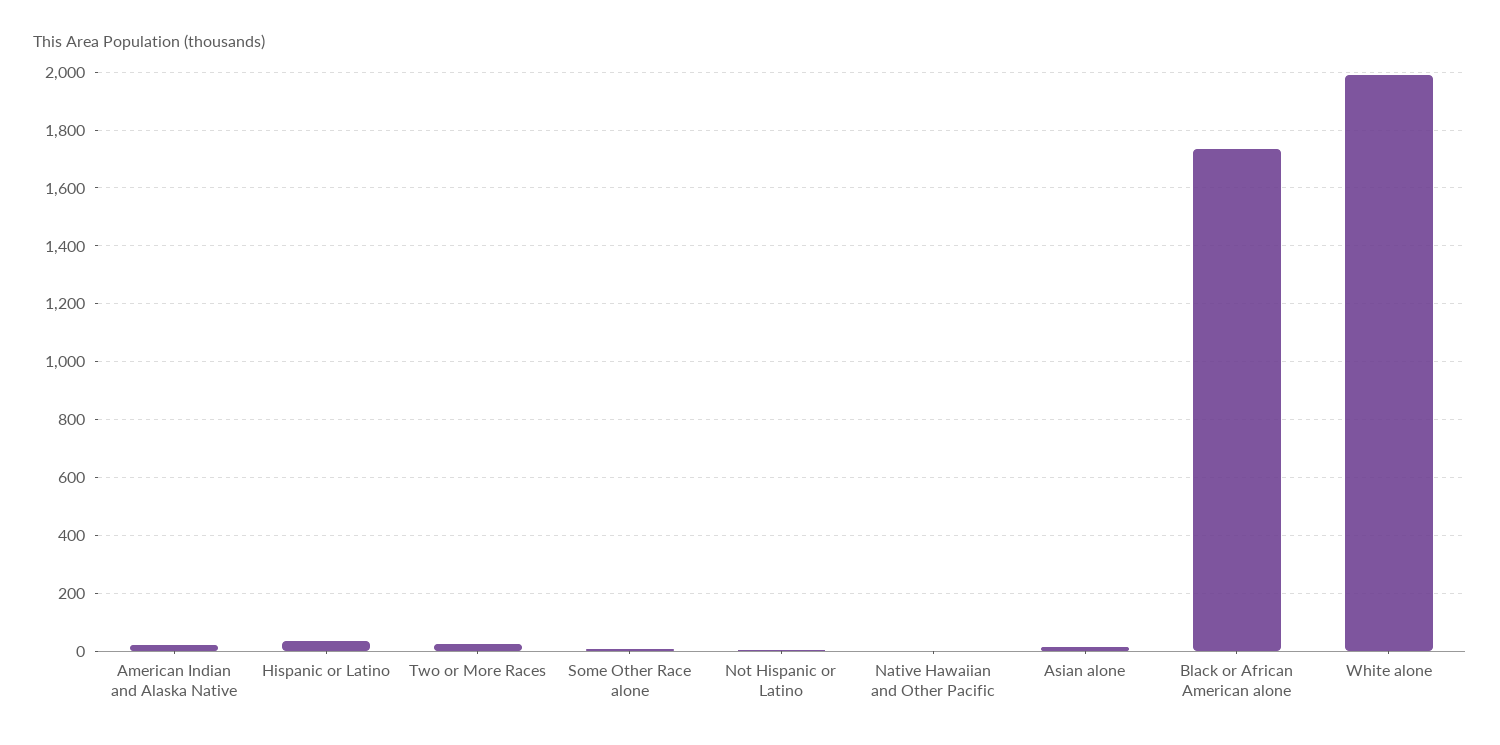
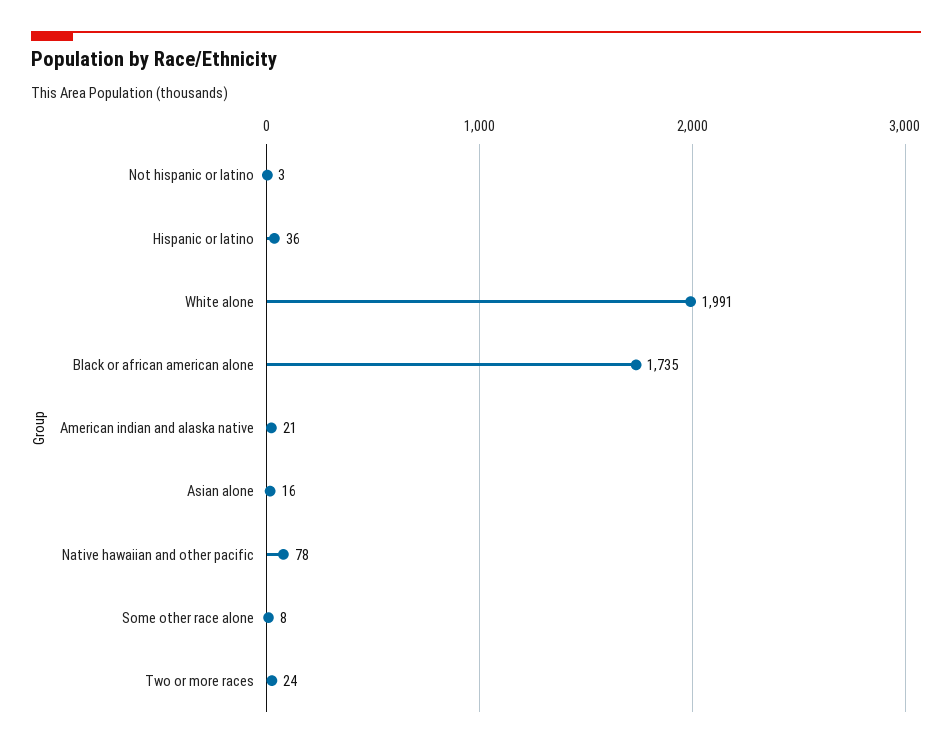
Native Hawaiian and Other Pacific: 0 -> 78

